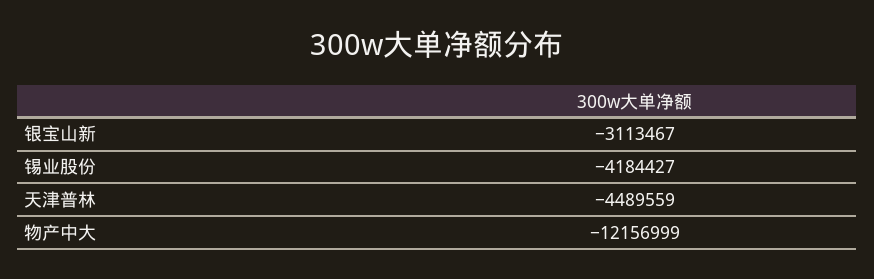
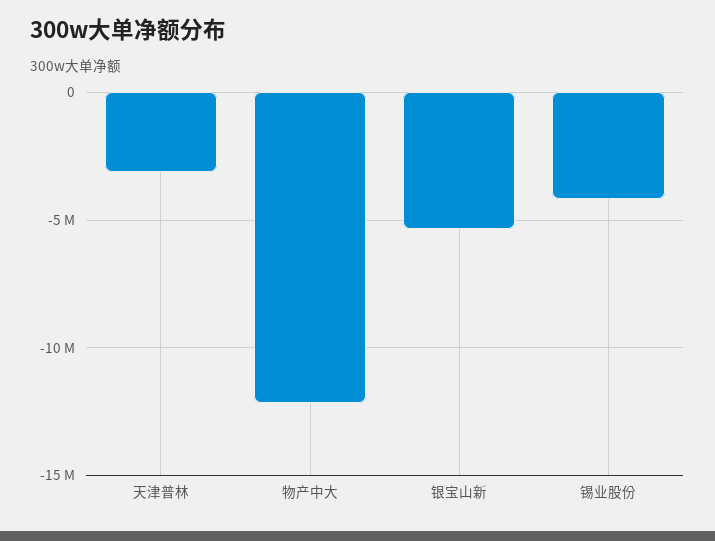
银宝山新: -3113467 -> -5500000
天津普林: -4489559 -> -3000000

